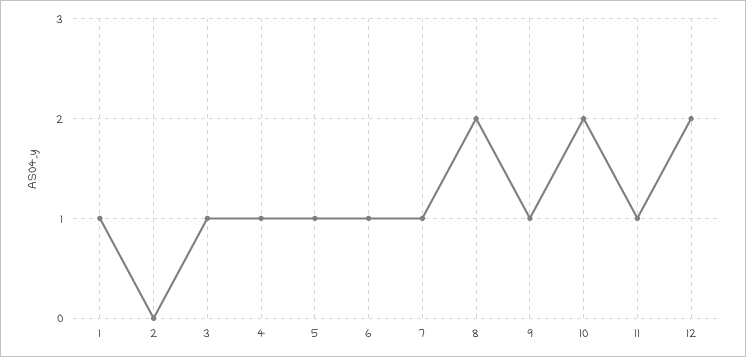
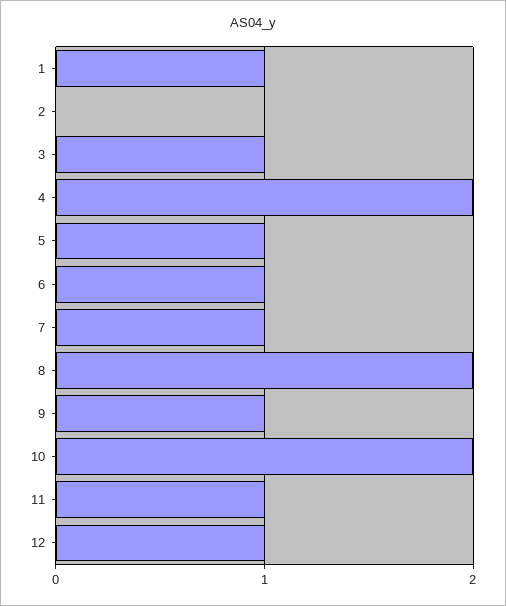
4: 1 -> 2
12: 2 -> 1

